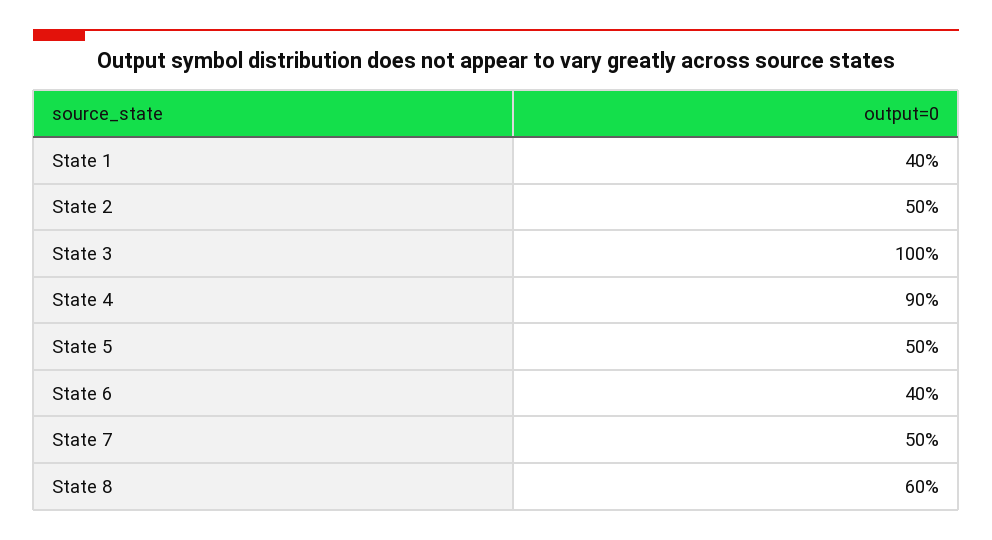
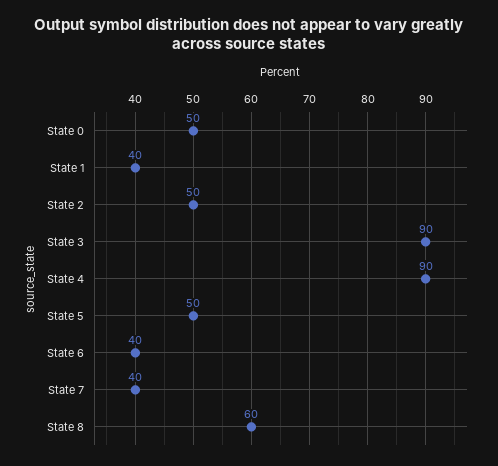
State 3: 100 -> 90
State 7: 50 -> 40
State 0: none -> 50

